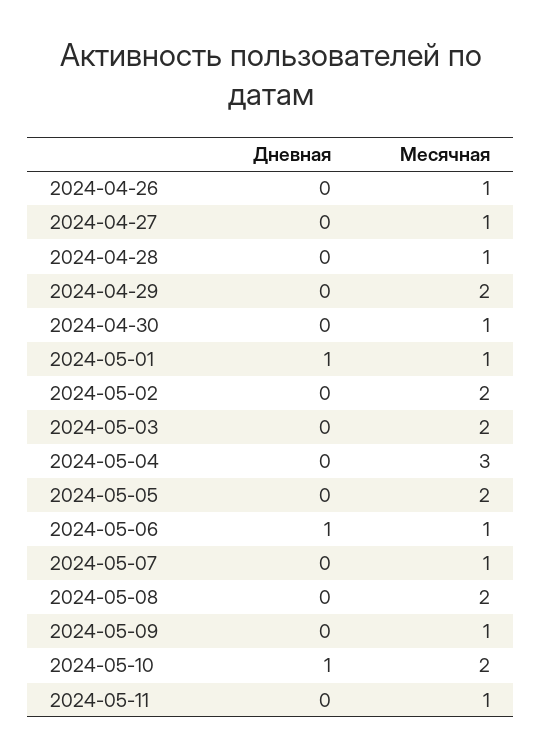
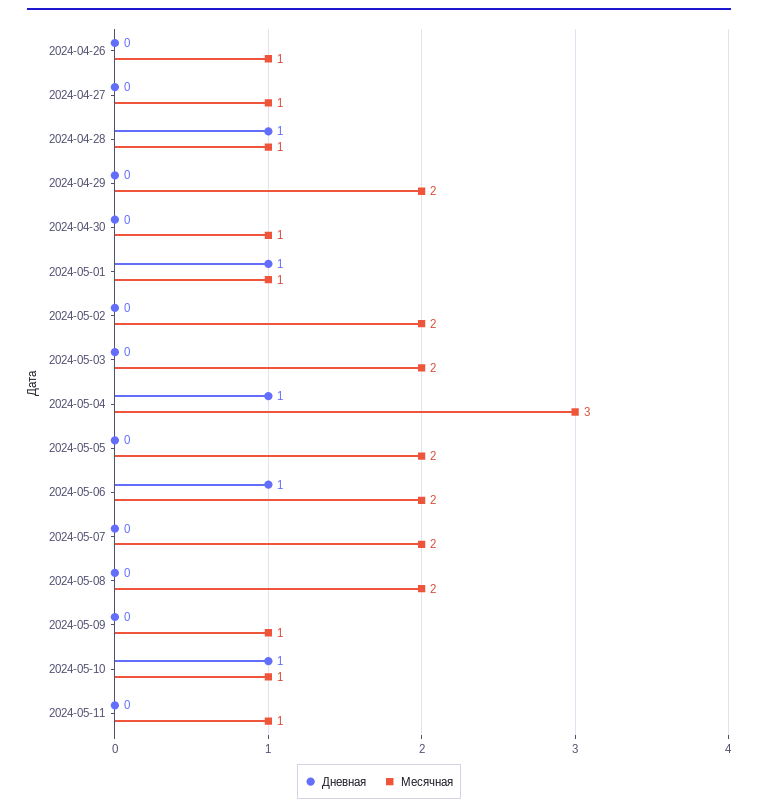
Дневная, 2024-04-28: 0 -> 1
Дневная, 2024-05-04: 0 -> 1
Месячная, 2024-05-06: 1 -> 2
Месячная, 2024-05-07: 1 -> 2
Месячная, 2024-05-10: 2 -> 1

